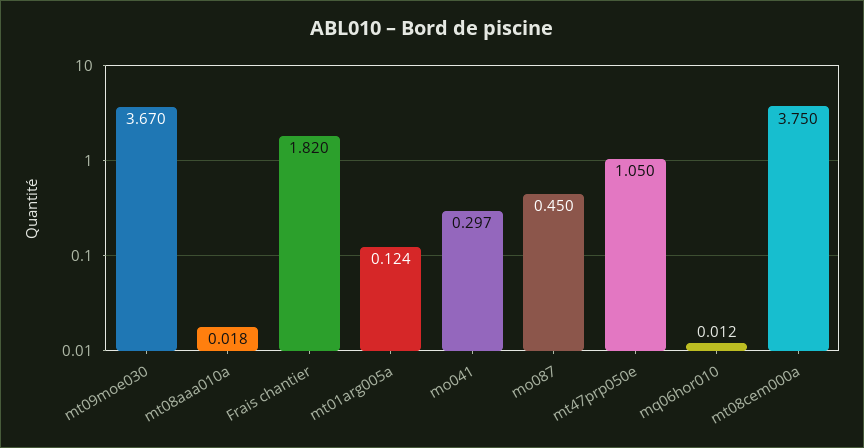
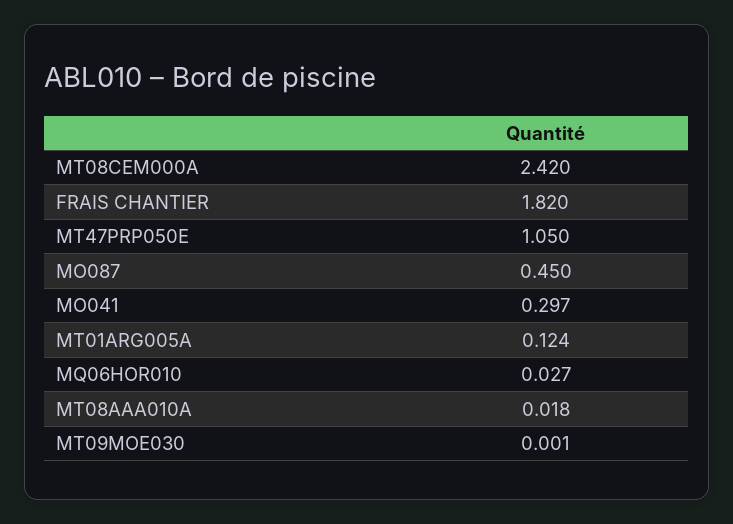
mt09moe030: 3.67 -> 0.001
mq06hor010: 0.012 -> 0.027
mt08cem000a: 3.75 -> 2.42

